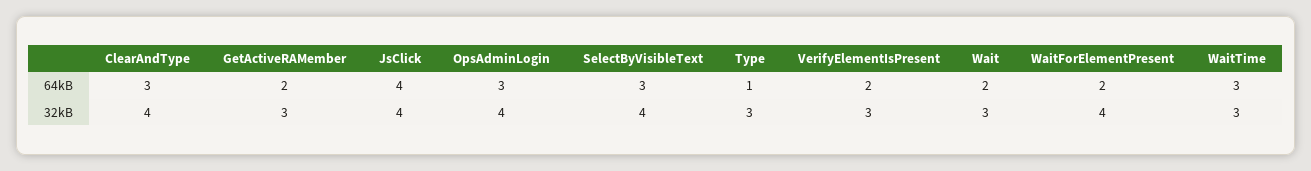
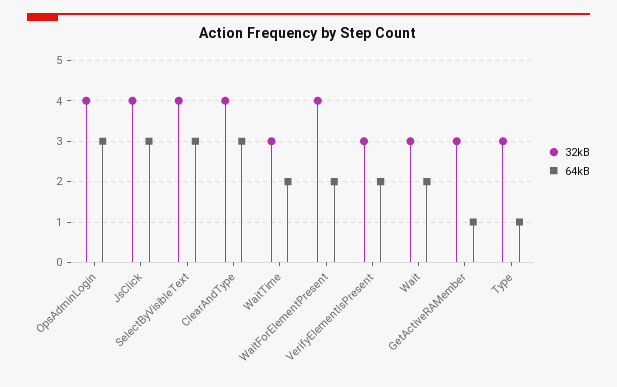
64kB, GetActiveRAMember: 2 -> 1
64kB, JsClick: 4 -> 3
64kB, WaitTime: 3 -> 2

